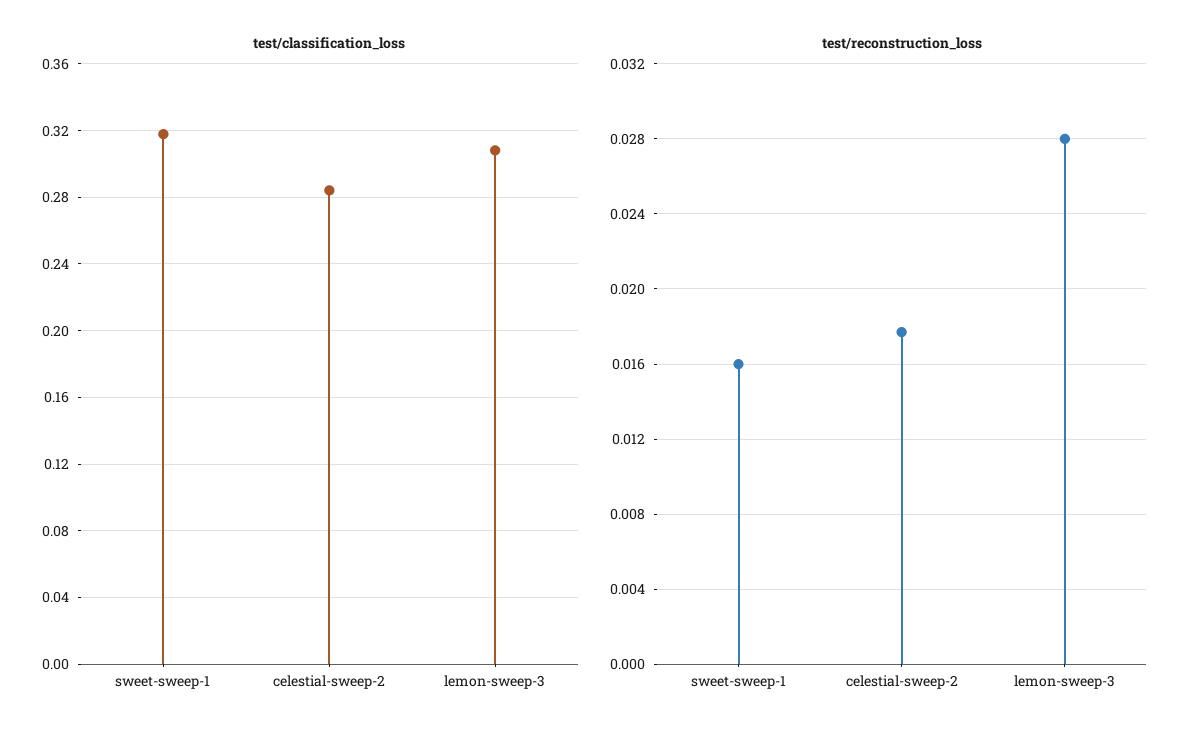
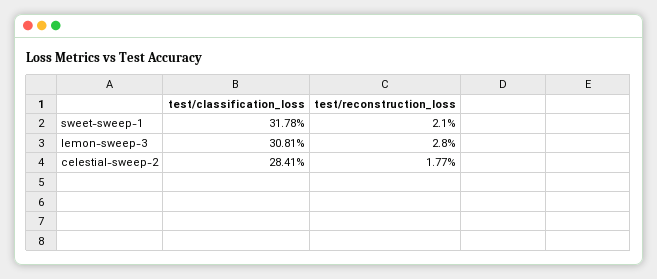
test/reconstruction_loss, sweet-sweep-1: 0.016 -> 0.021

